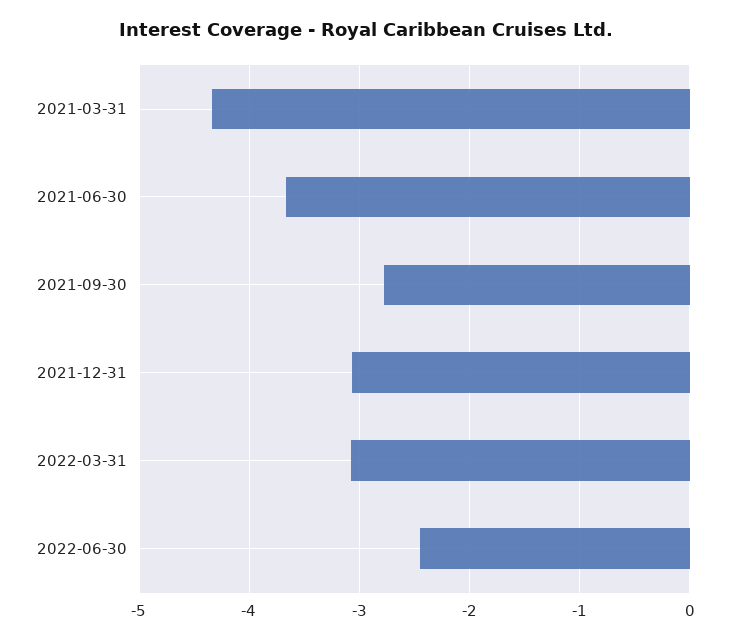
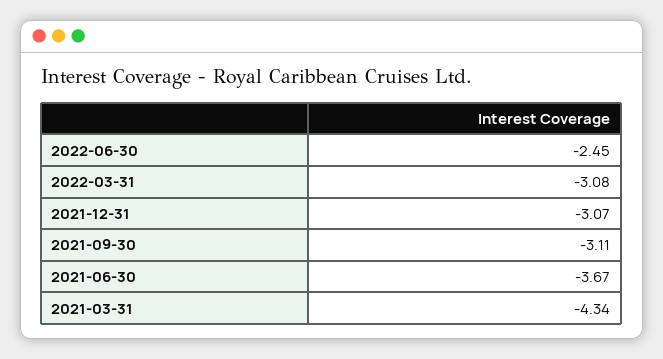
2021-09-30: -2.8 -> -3.11

